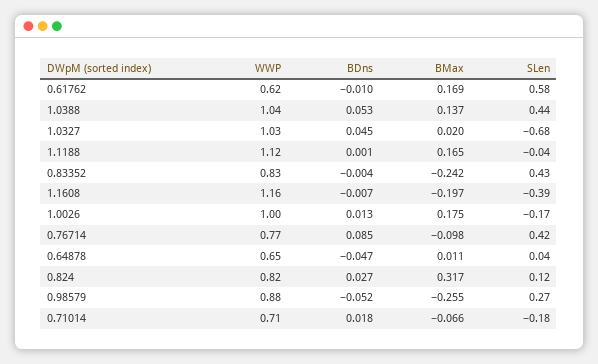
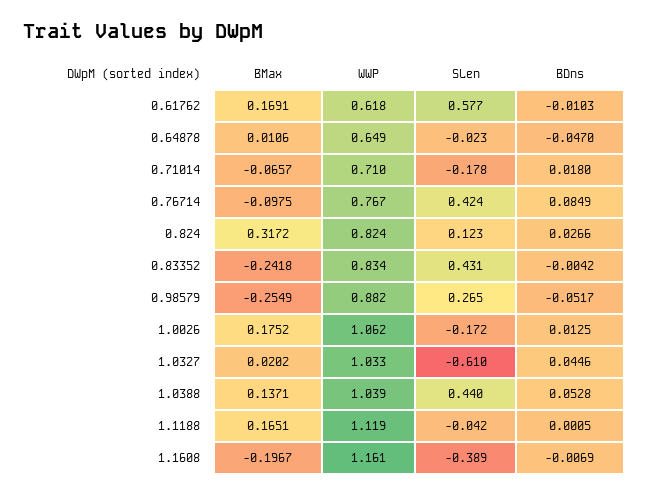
SLen, 1.0327: -0.68 -> -0.61
WWP, 1.0026: 1 -> 1.062
SLen, 0.64878: 0.04 -> -0.023

